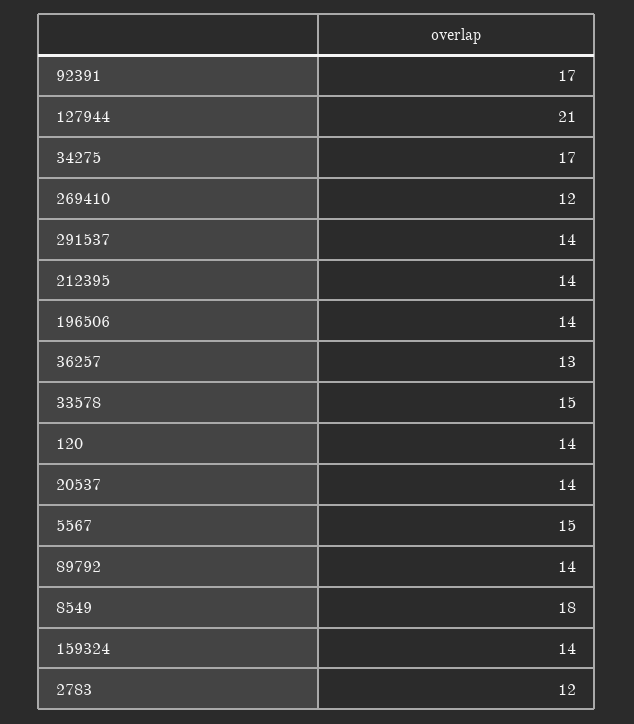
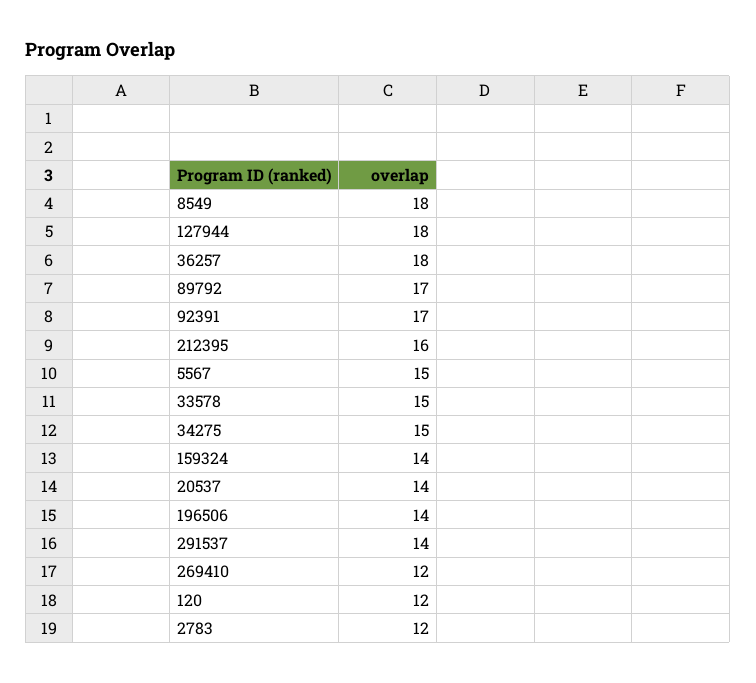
127944: 21 -> 18
34275: 17 -> 15
212395: 14 -> 16
36257: 13 -> 18
120: 14 -> 12
89792: 14 -> 17

